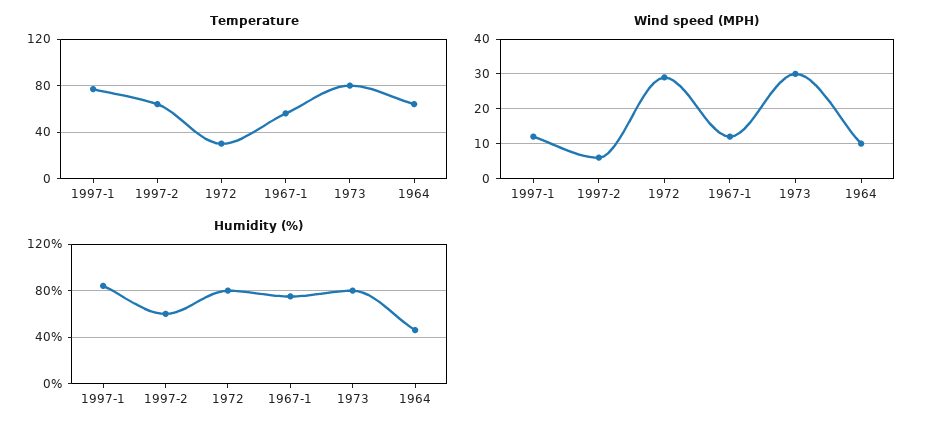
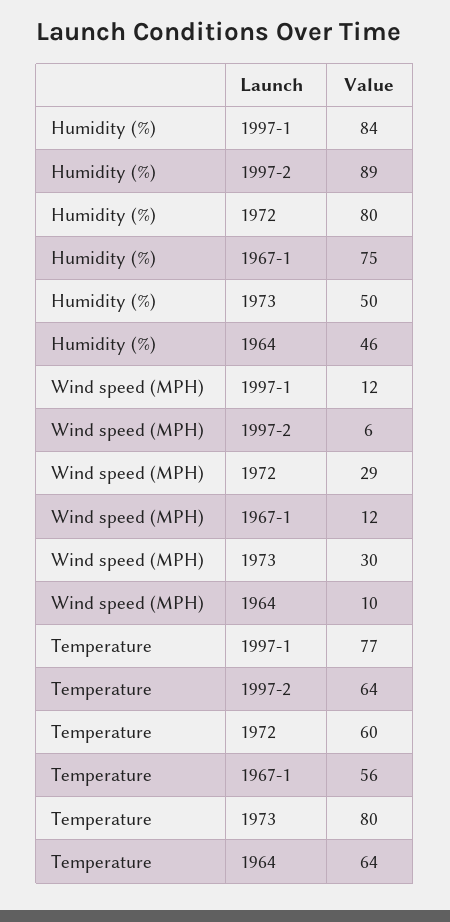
Temperature, 1972: 30 -> 60
Humidity (%), 1997-2: 60 -> 89
Humidity (%), 1973: 80 -> 50

